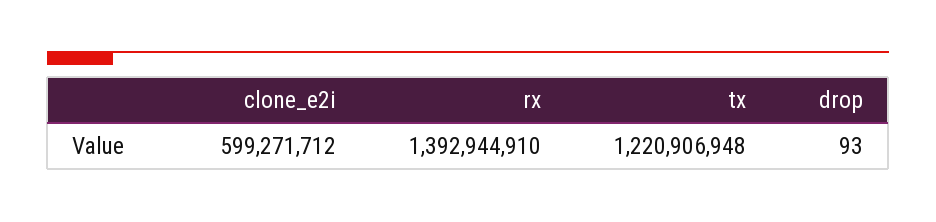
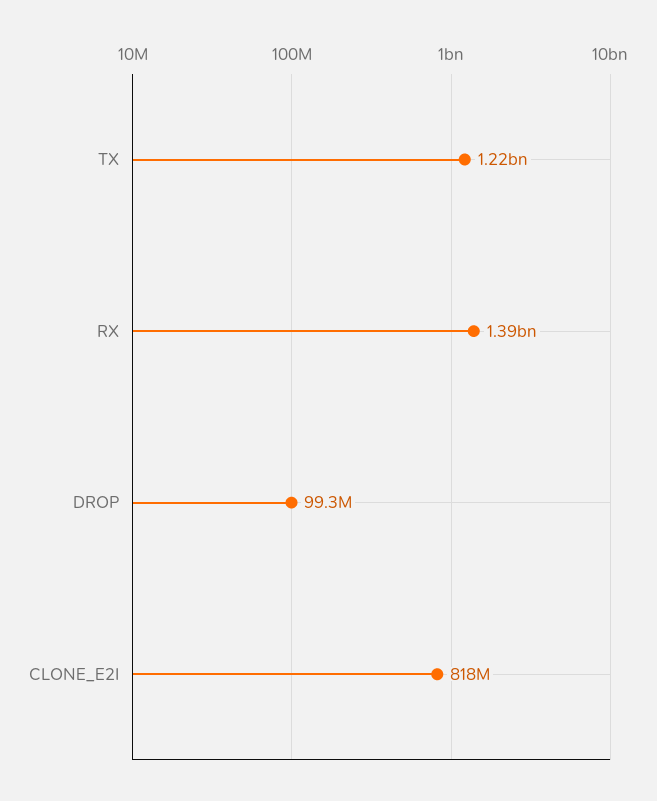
clone_e2i: 599271712 -> 818000000
drop: 93 -> 99300000

